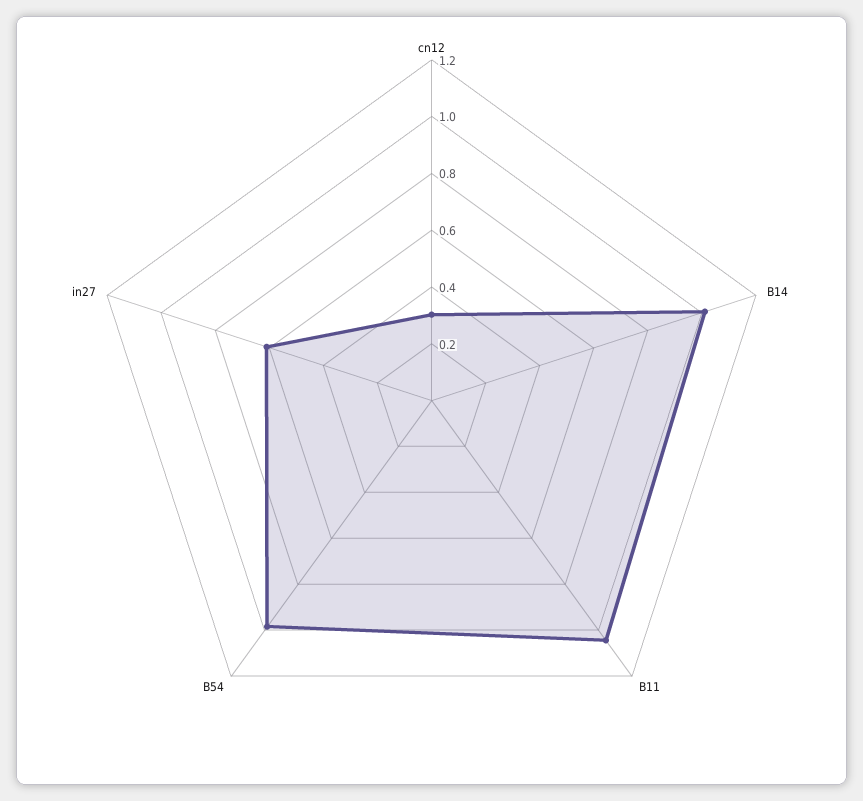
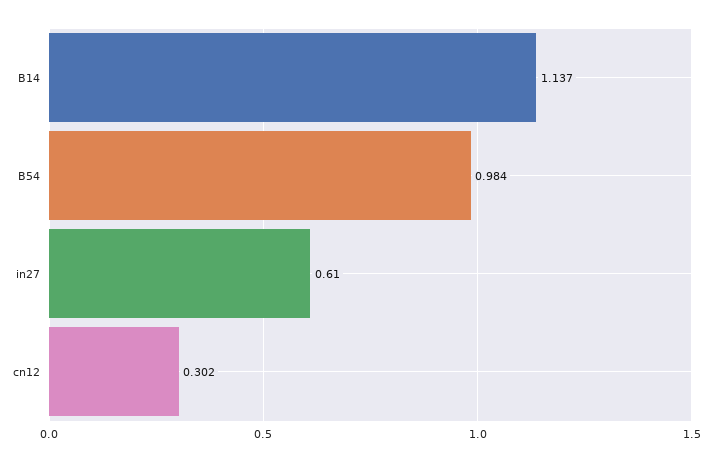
B14: 1 -> 1.137
B11: 1.05 -> none

